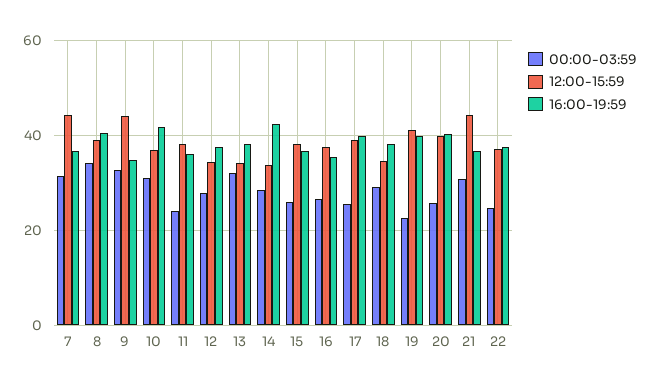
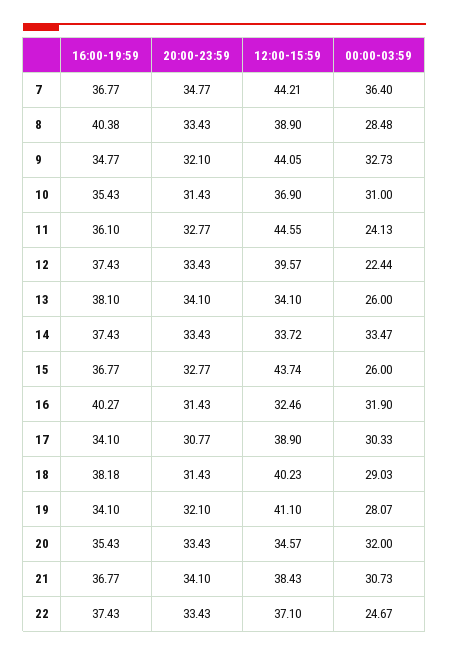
00:00-03:59, 7: 32 -> 36.4
00:00-03:59, 8: 34 -> 28.48
16:00-19:59, 10: 42 -> 35.43
12:00-15:59, 11: 38 -> 44.55
00:00-03:59, 12: 28 -> 22.44
12:00-15:59, 12: 34 -> 39.57
00:00-03:59, 13: 32 -> 26
00:00-03:59, 14: 28 -> 33.47
16:00-19:59, 14: 42 -> 37.43
12:00-15:59, 15: 38 -> 43.74
00:00-03:59, 16: 26 -> 31.9
12:00-15:59, 16: 38 -> 32.46
16:00-19:59, 16: 36 -> 40.27
00:00-03:59, 17: 26 -> 30.33
16:00-19:59, 17: 40 -> 34.1
12:00-15:59, 18: 34 -> 40.23
00:00-03:59, 19: 22 -> 28.07
16:00-19:59, 19: 40 -> 34.1
00:00-03:59, 20: 26 -> 32
12:00-15:59, 20: 40 -> 34.57
16:00-19:59, 20: 40 -> 35.43
12:00-15:59, 21: 44 -> 38.43
20:00-23:59, 7: none -> 34.77
20:00-23:59, 8: none -> 33.43
20:00-23:59, 9: none -> 32.1
20:00-23:59, 10: none -> 31.43
20:00-23:59, 11: none -> 32.77
20:00-23:59, 12: none -> 33.43
20:00-23:59, 13: none -> 34.1
20:00-23:59, 14: none -> 33.43
20:00-23:59, 15: none -> 32.77
20:00-23:59, 16: none -> 31.43
20:00-23:59, 17: none -> 30.77
20:00-23:59, 18: none -> 31.43
20:00-23:59, 19: none -> 32.1
20:00-23:59, 20: none -> 33.43
20:00-23:59, 21: none -> 34.1
20:00-23:59, 22: none -> 33.43

